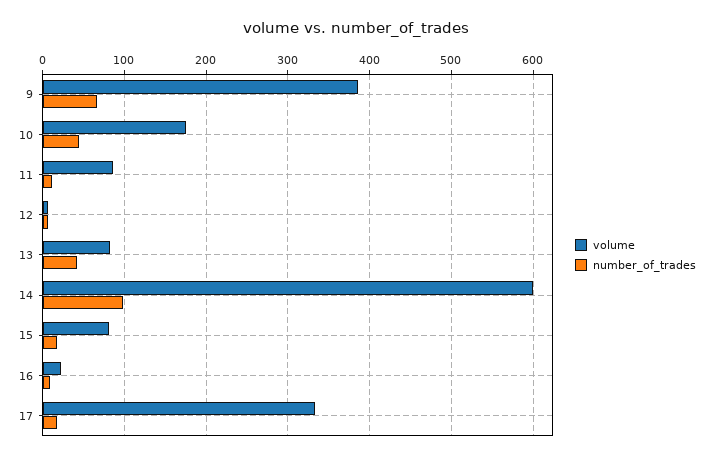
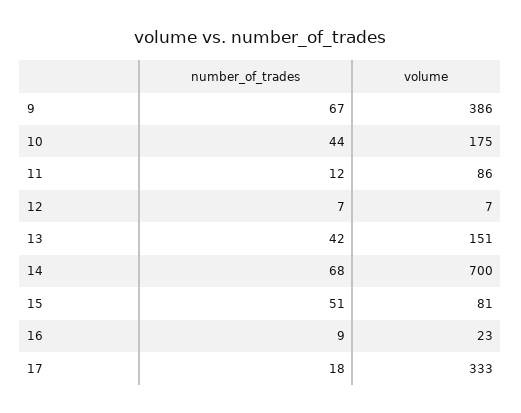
volume, 13: 80 -> 151
volume, 14: 600 -> 700
number_of_trades, 14: 100 -> 68
number_of_trades, 15: 20 -> 51

